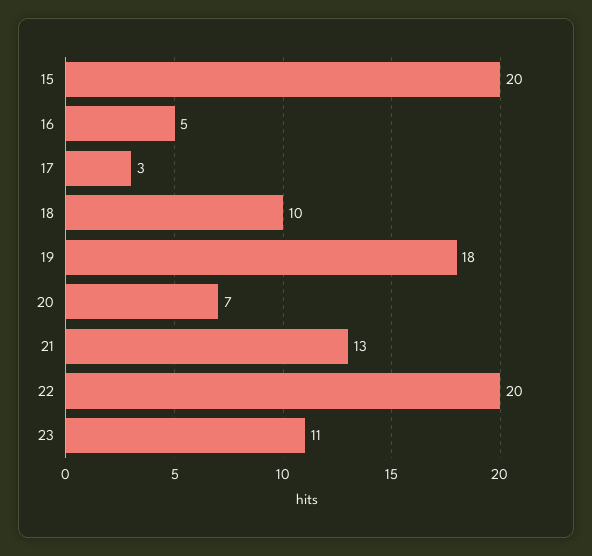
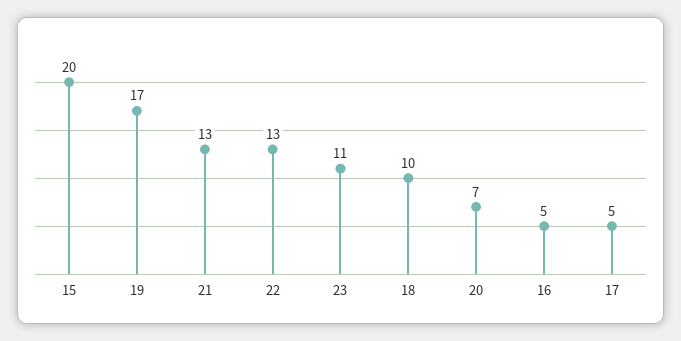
17: 3 -> 5
19: 18 -> 17
22: 20 -> 13

